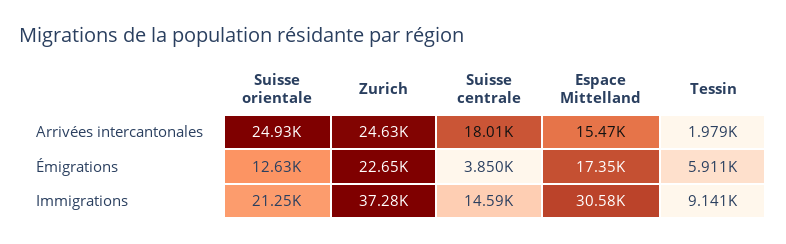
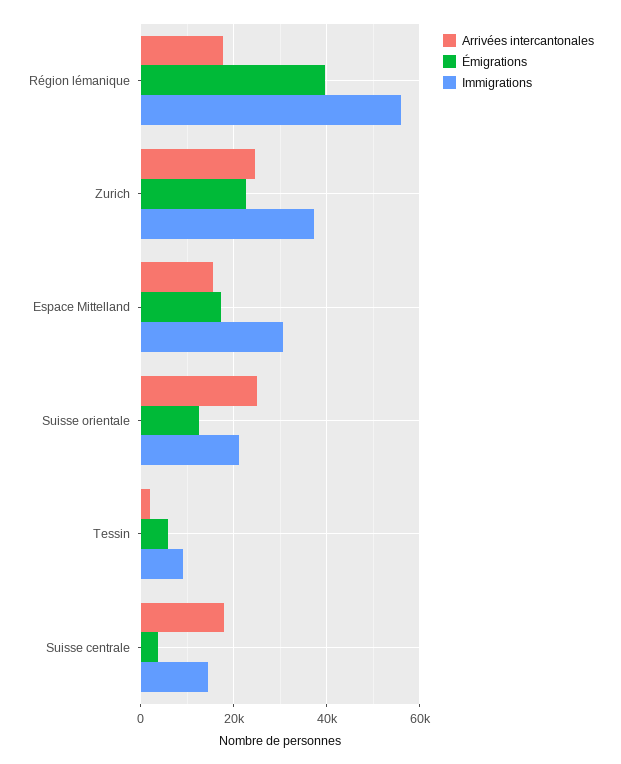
Arrivées intercantonales, Région lémanique: none -> 18000
Émigrations, Région lémanique: none -> 40000
Immigrations, Région lémanique: none -> 56000

